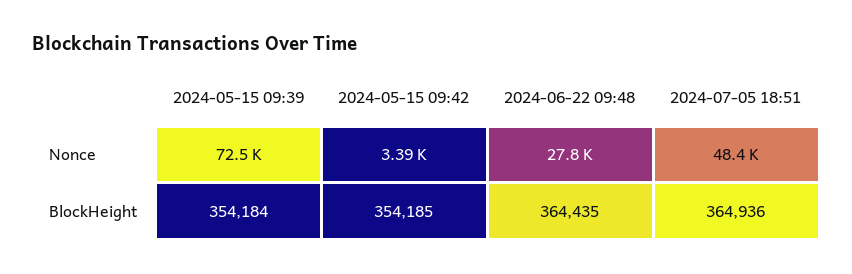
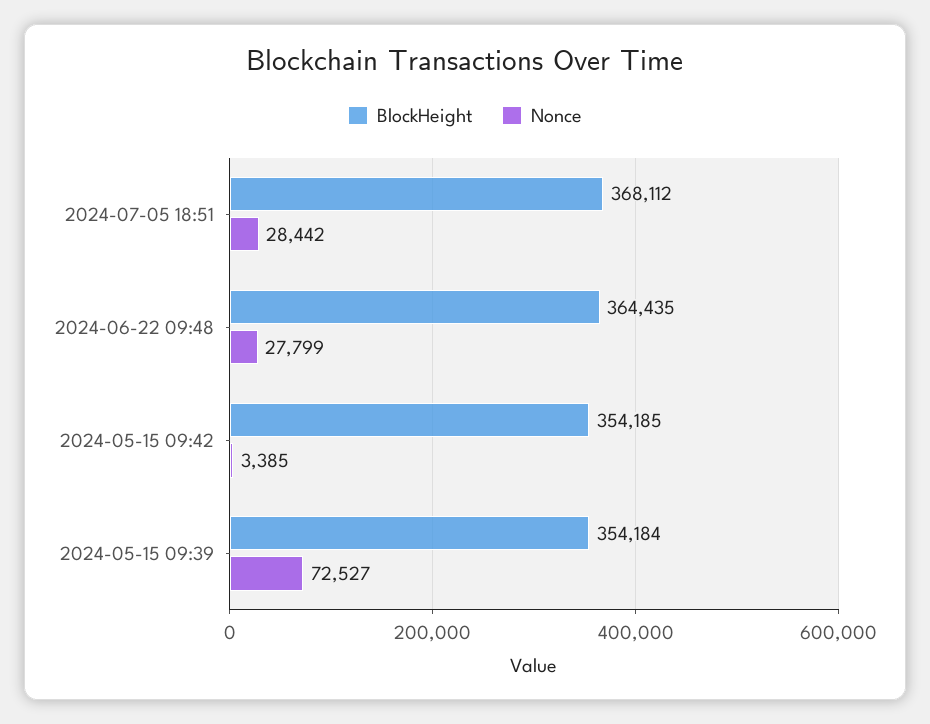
Nonce, 2024-07-05 18:51: 48400 -> 28442
BlockHeight, 2024-07-05 18:51: 364936 -> 368112

